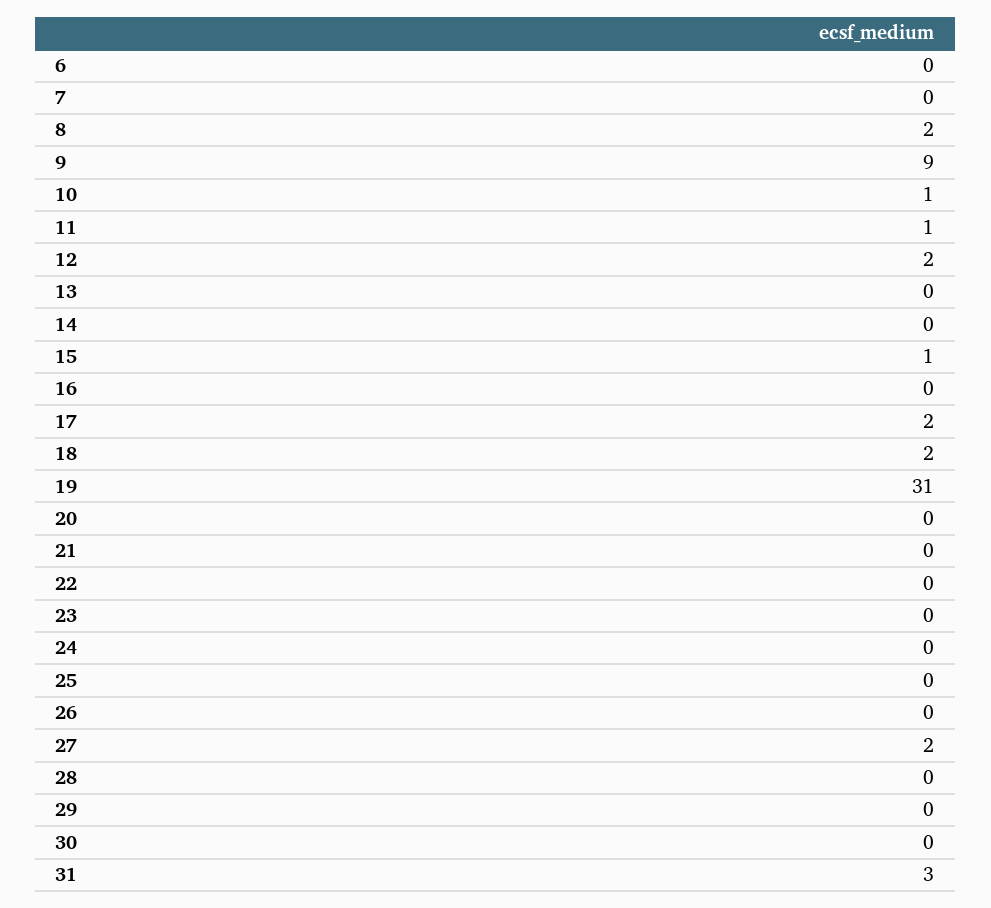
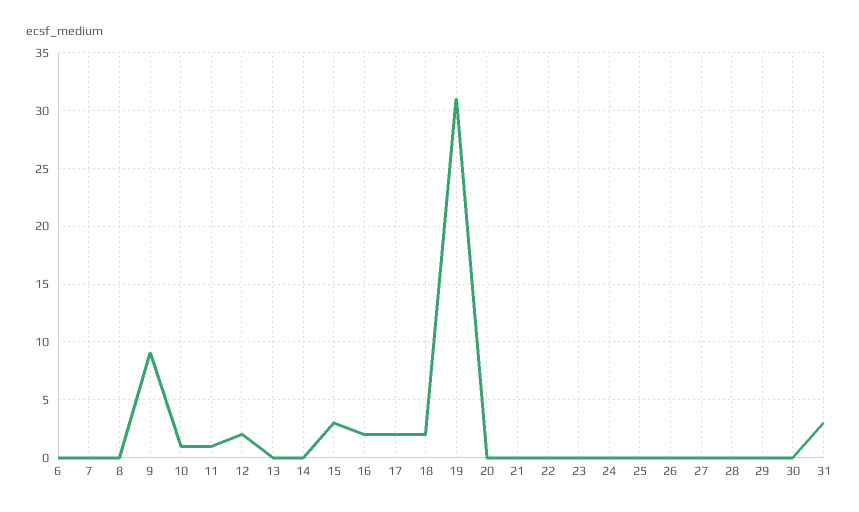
8: 2 -> 0
15: 1 -> 3
16: 0 -> 2
27: 2 -> 0

